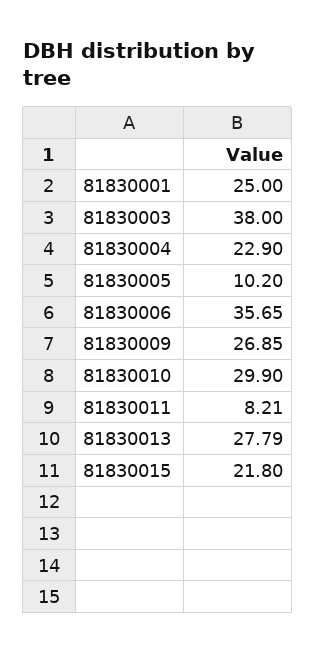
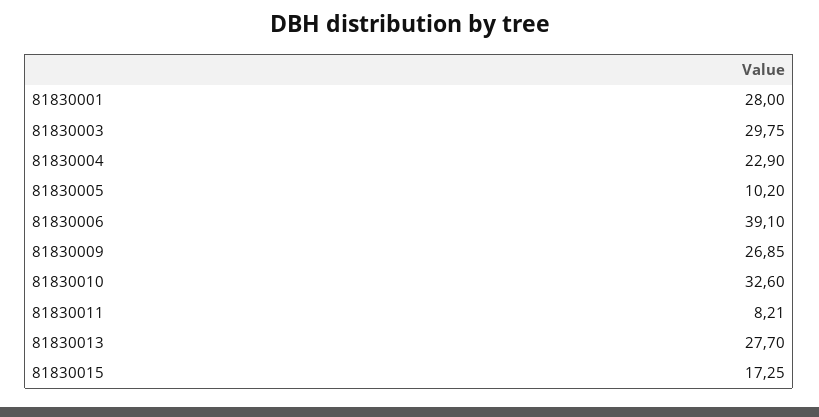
81830001: 25 -> 28
81830003: 38 -> 29.75
81830006: 35.65 -> 39.1
81830010: 29.9 -> 32.6
81830013: 27.79 -> 27.7
81830015: 21.8 -> 17.25

